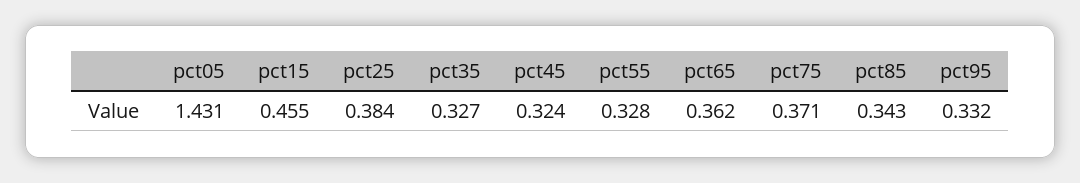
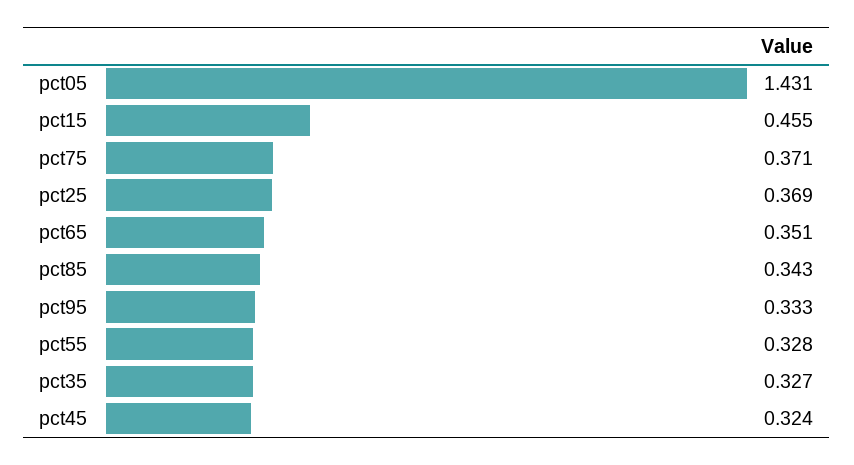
pct25: 0.384 -> 0.369
pct65: 0.362 -> 0.351
pct95: 0.332 -> 0.333

